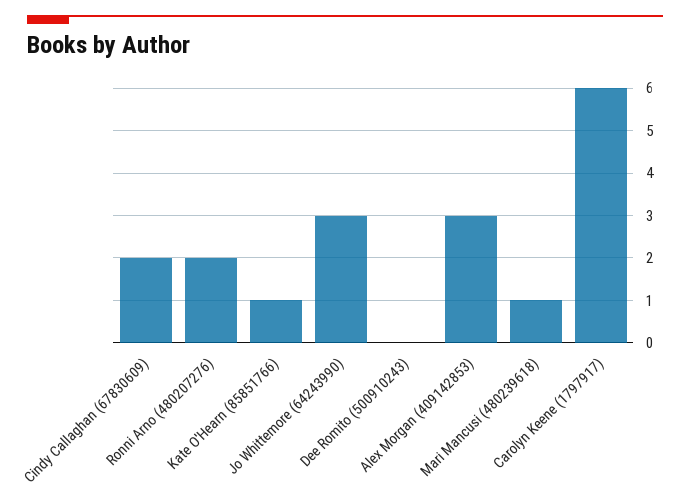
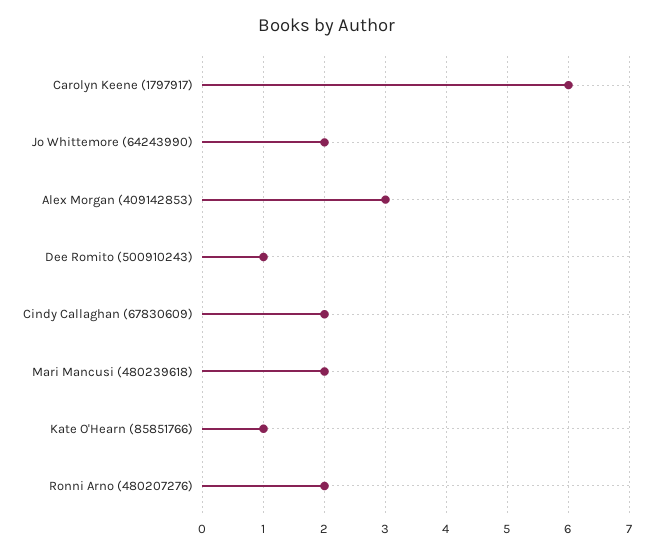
Jo Whittemore (64243990): 3 -> 2
Dee Romito (500910243): 0 -> 1
Mari Mancusi (480239618): 1 -> 2

